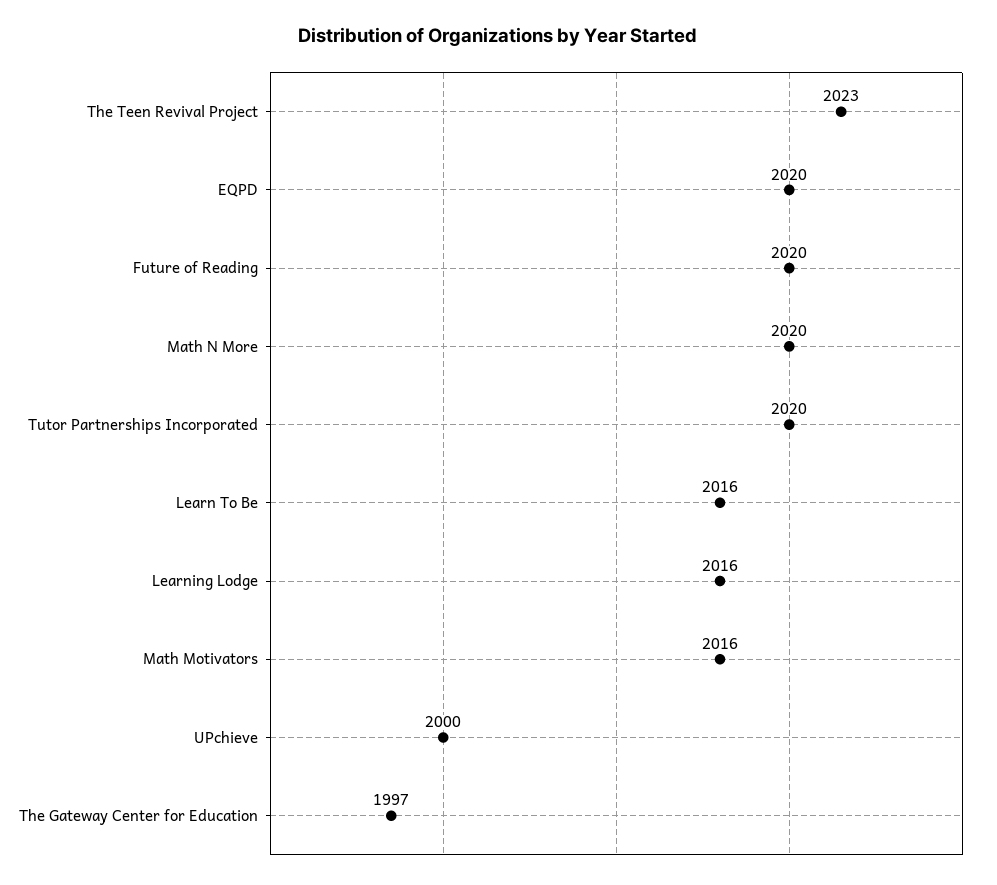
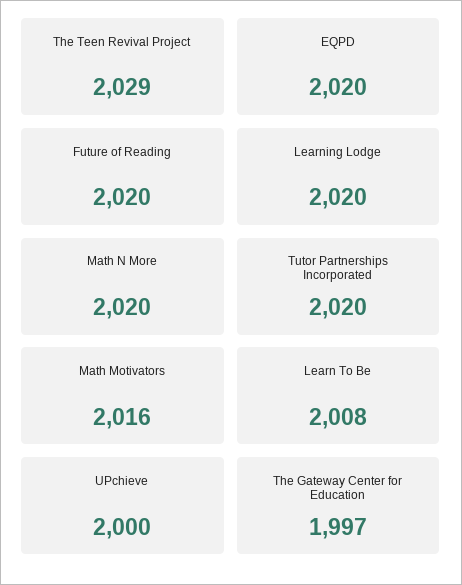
The Teen Revival Project: 2023 -> 2029
Learn To Be: 2016 -> 2008
Learning Lodge: 2016 -> 2020

